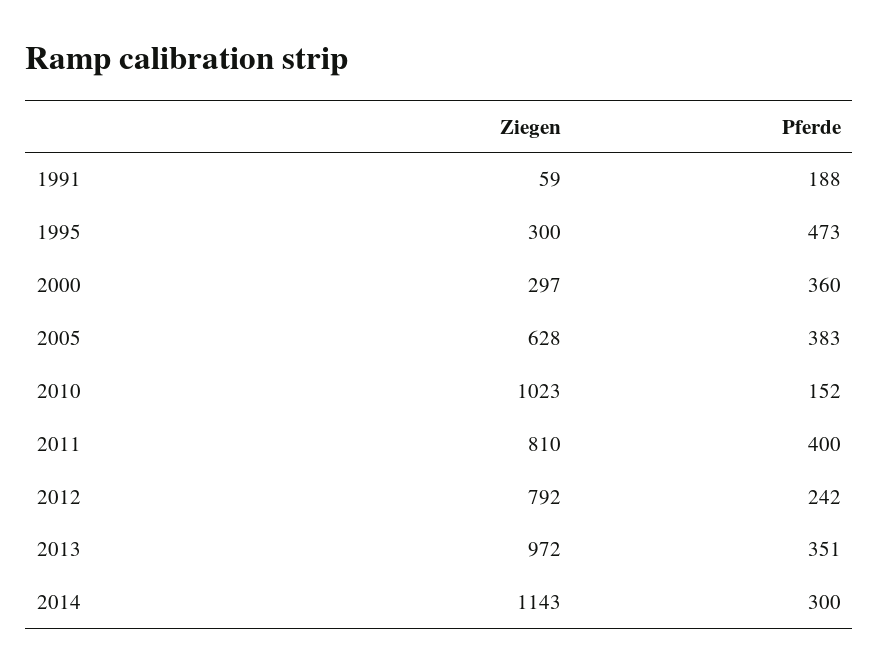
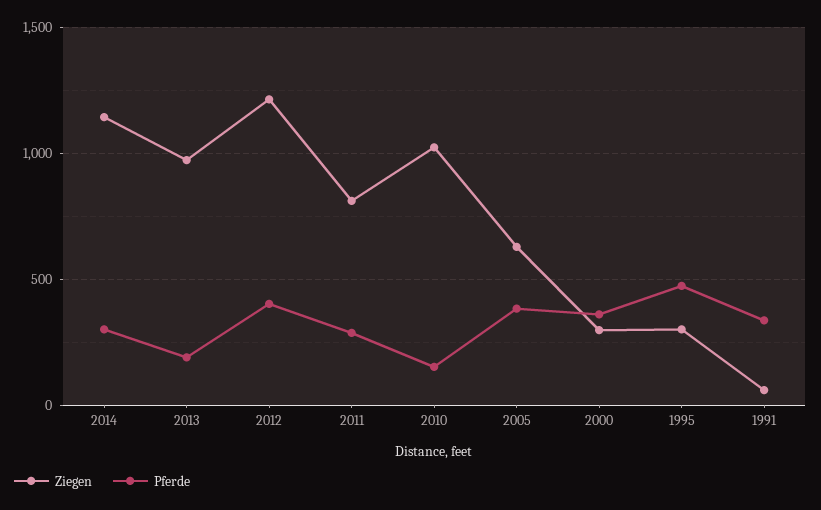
Pferde, 1991: 188 -> 350
Pferde, 2011: 400 -> 300
Ziegen, 2012: 792 -> 1200
Pferde, 2012: 242 -> 400
Pferde, 2013: 351 -> 200

